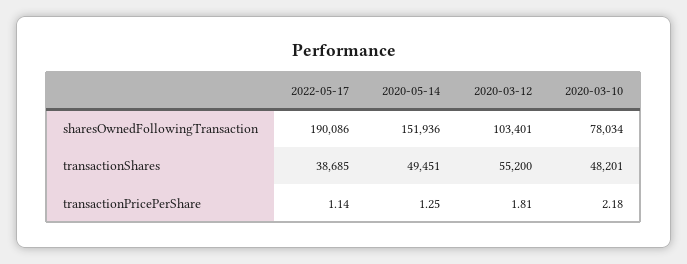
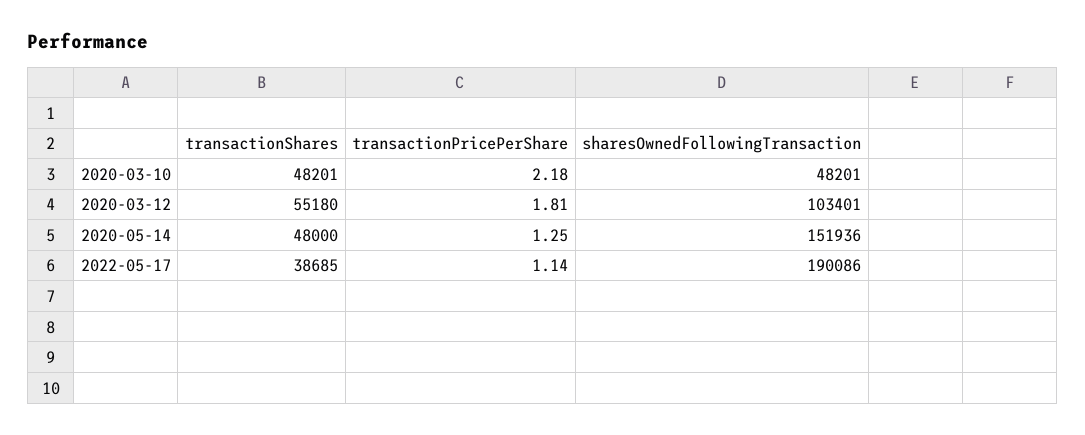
2020-03-10, sharesOwnedFollowingTransaction: 78034 -> 48201
2020-05-14, transactionShares: 49451 -> 48000
2020-03-12, transactionShares: 55200 -> 55180

